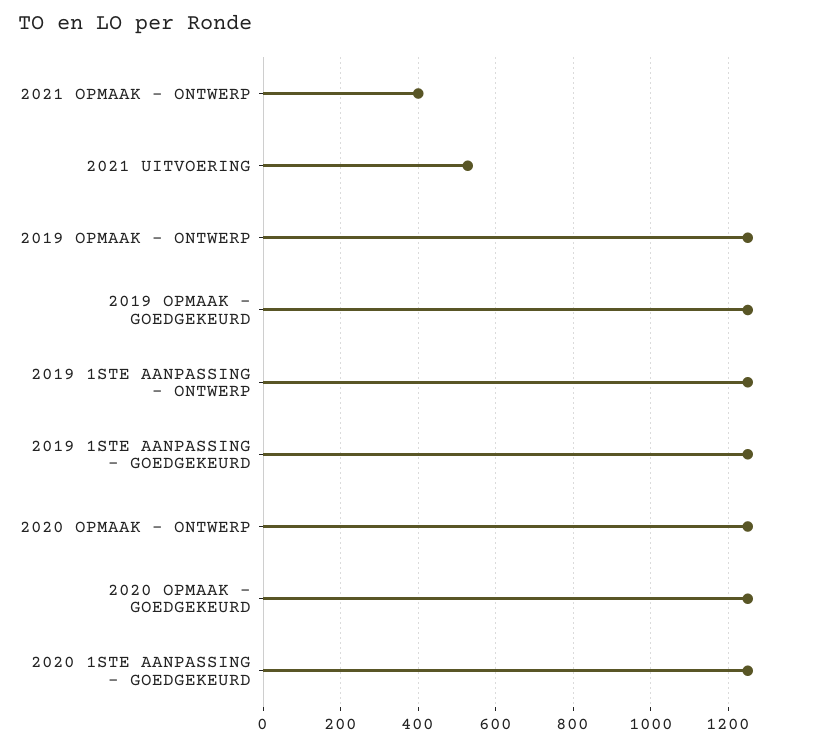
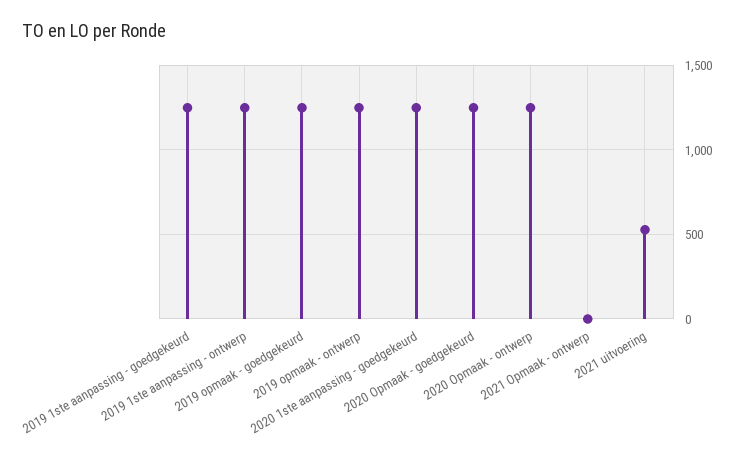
2021 OPMAAK - ONTWERP: 400 -> 0

